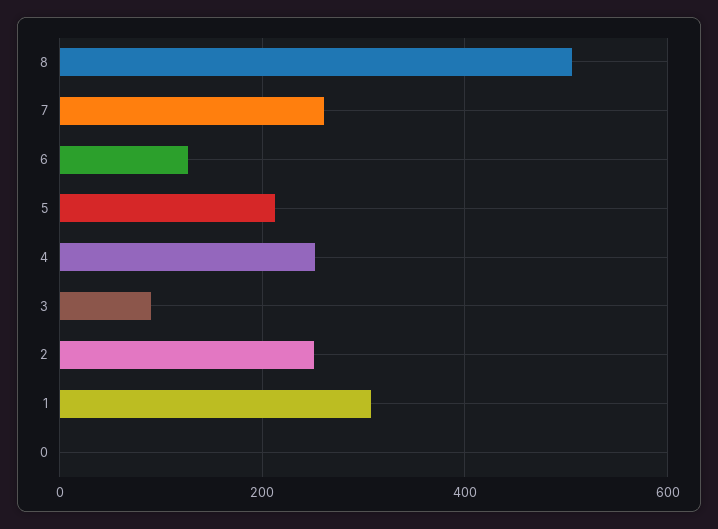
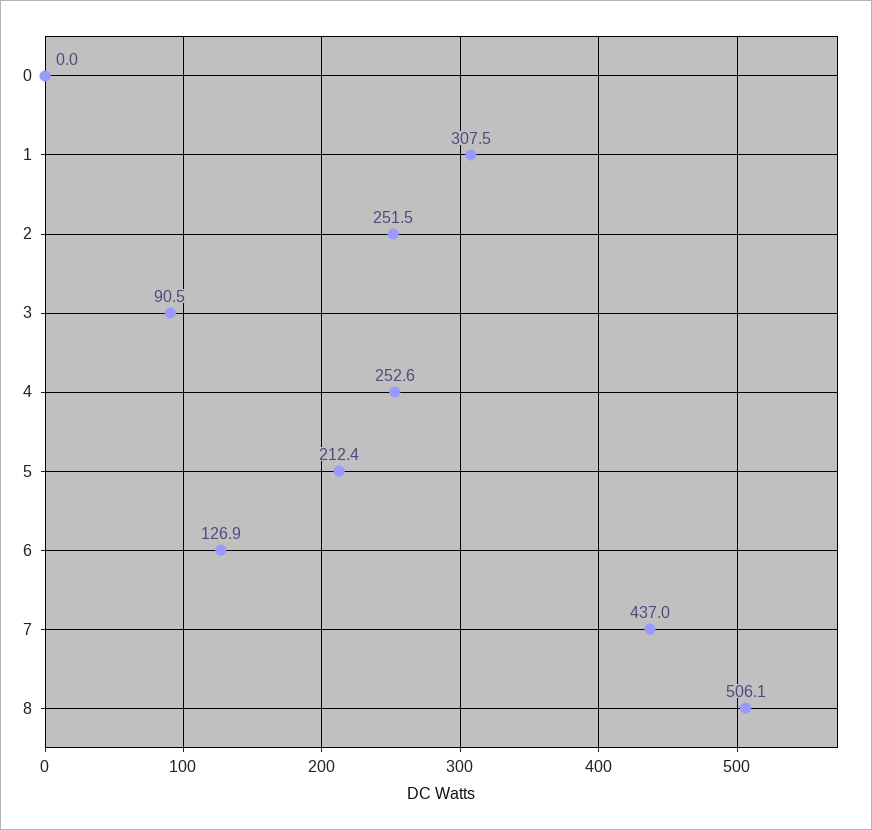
7: 260 -> 437

